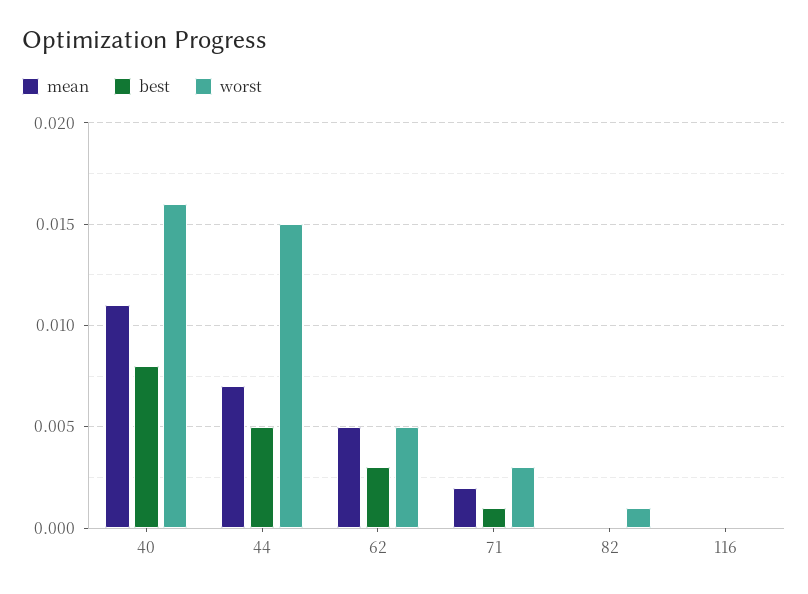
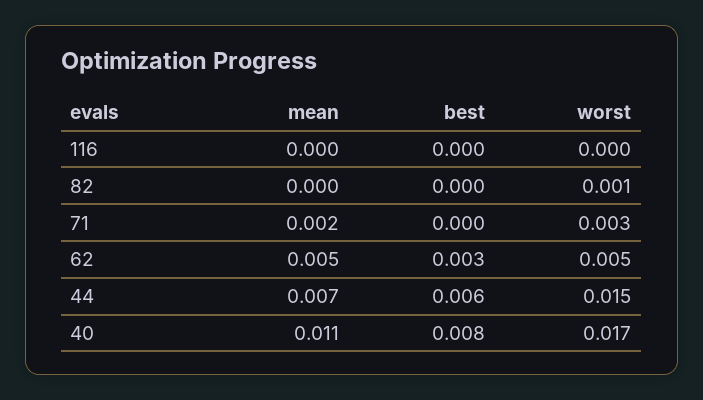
worst, 40: 0.016 -> 0.017
best, 44: 0.005 -> 0.006
best, 71: 0.001 -> 0

